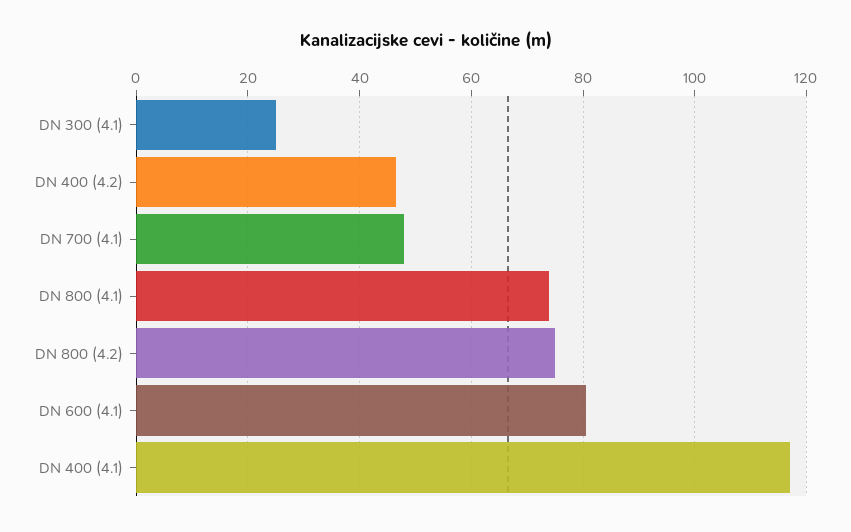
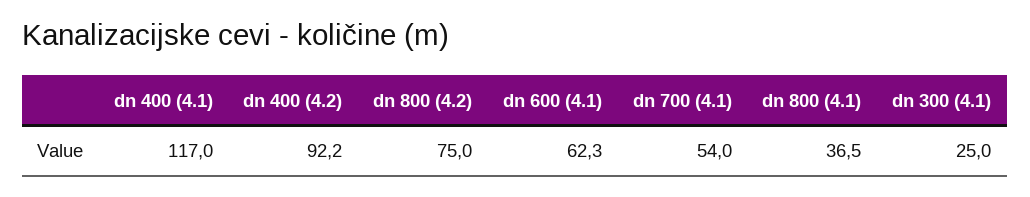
DN 400 (4.2): 46 -> 92.2
DN 700 (4.1): 48 -> 54
DN 800 (4.1): 74 -> 36.5
DN 600 (4.1): 80 -> 62.3

